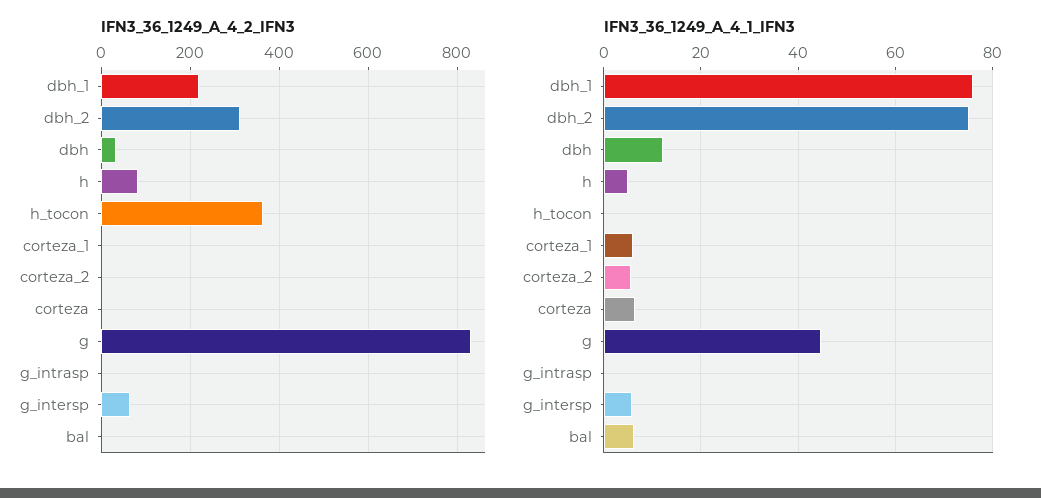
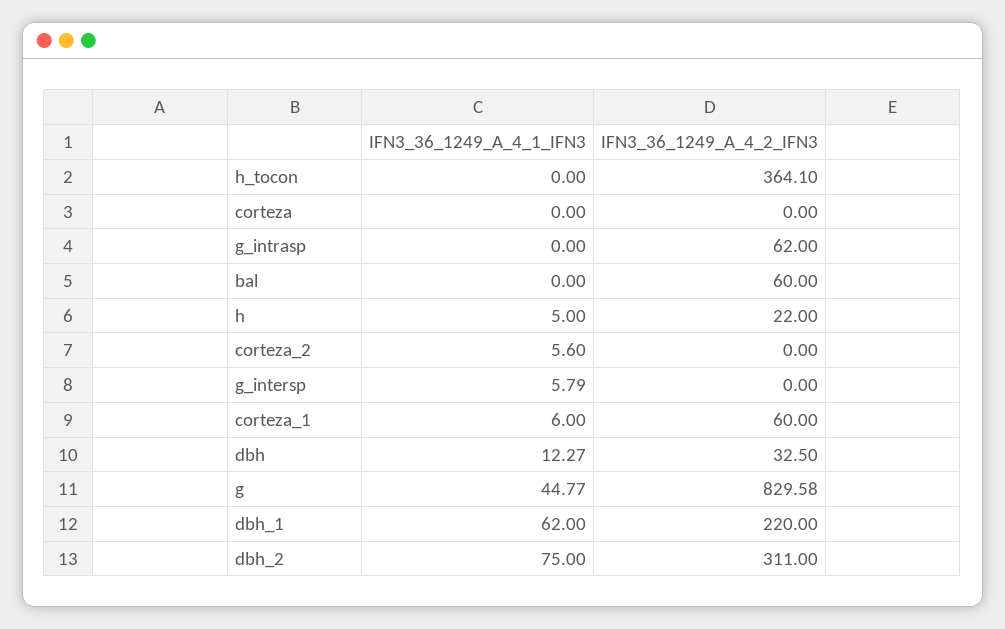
IFN3_36_1249_A_4_2_IFN3, h: 80 -> 22
IFN3_36_1249_A_4_2_IFN3, corteza_1: 0 -> 60
IFN3_36_1249_A_4_2_IFN3, g_intrasp: 0 -> 62
IFN3_36_1249_A_4_2_IFN3, g_intersp: 60 -> 0
IFN3_36_1249_A_4_2_IFN3, bal: 0 -> 60
IFN3_36_1249_A_4_1_IFN3, dbh_1: 76 -> 62
IFN3_36_1249_A_4_1_IFN3, corteza: 6 -> 0
IFN3_36_1249_A_4_1_IFN3, bal: 6 -> 0

